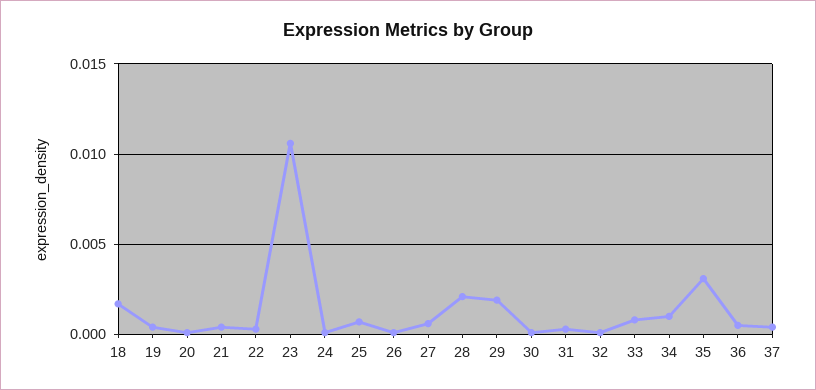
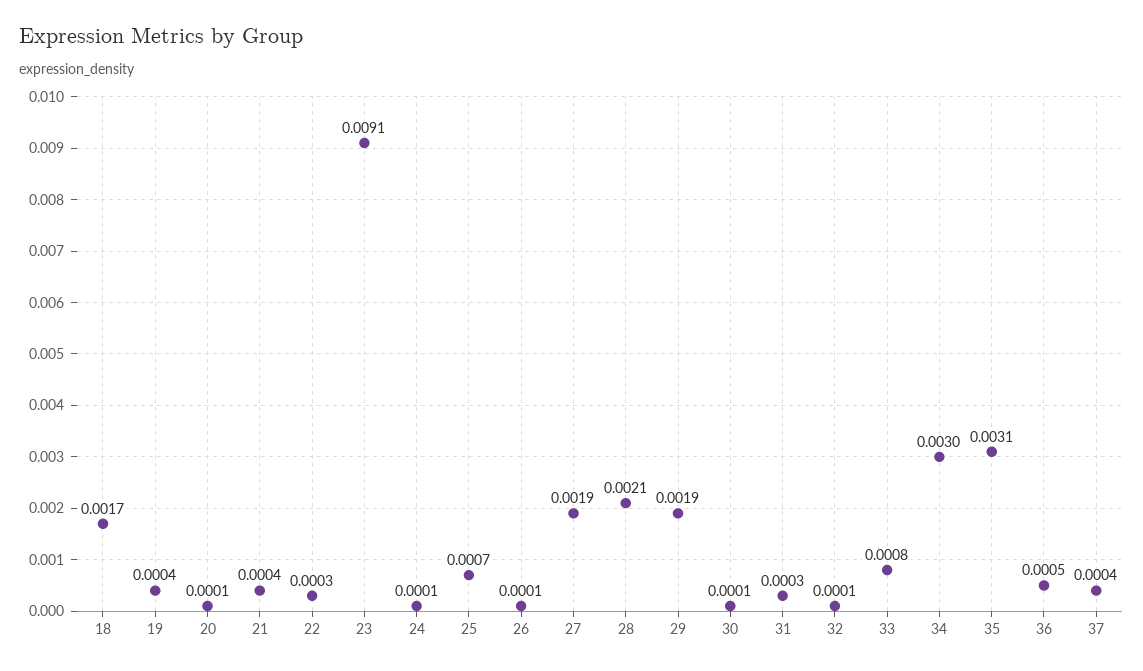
23: 0.0105 -> 0.0091
27: 0.0005 -> 0.0019
34: 0.001 -> 0.003

